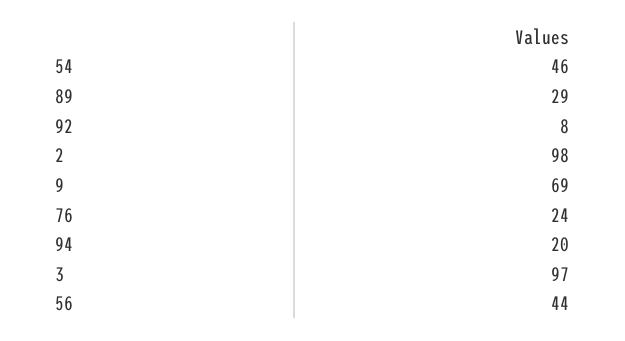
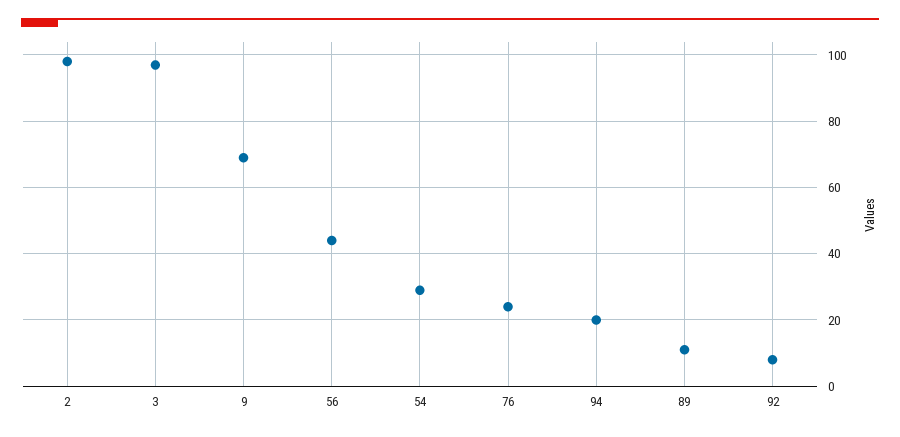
54: 46 -> 30
89: 29 -> 10

